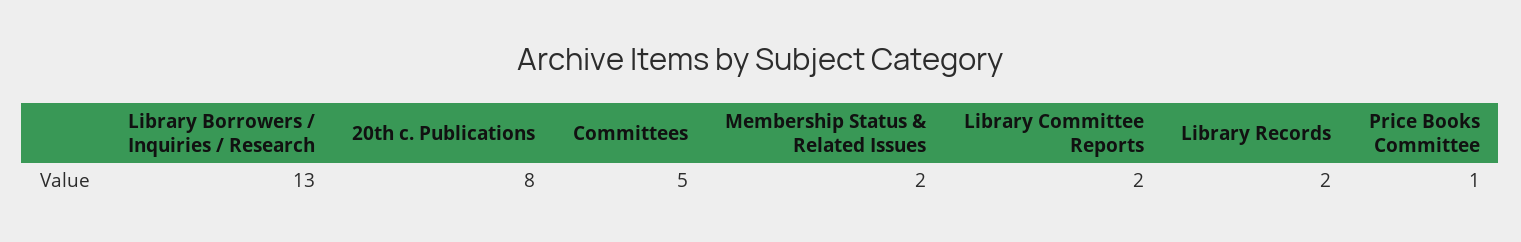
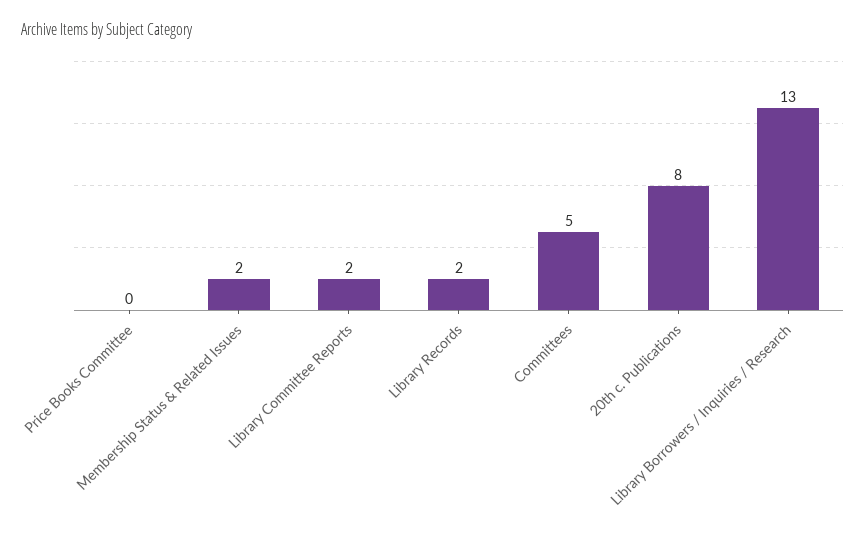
Price Books Committee: 1 -> 0

